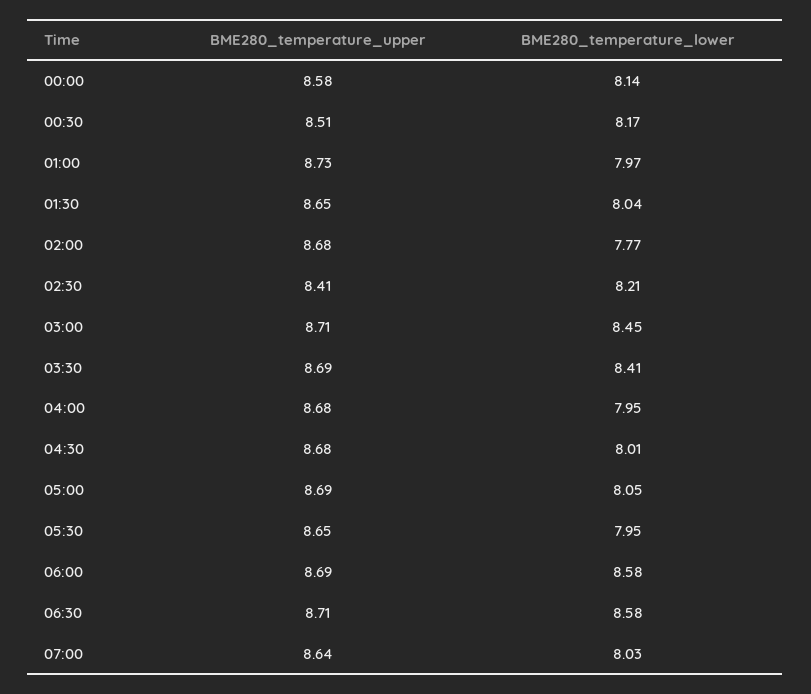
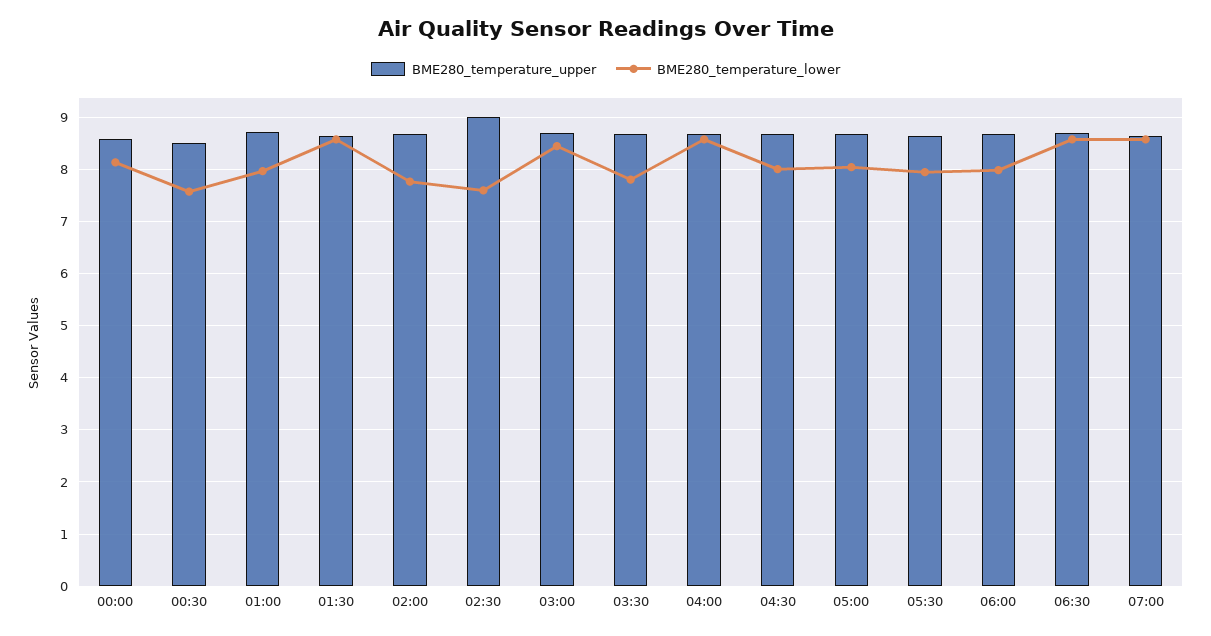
BME280_temperature_lower, 00:30: 8.17 -> 7.6
BME280_temperature_lower, 01:30: 8.04 -> 8.6
BME280_temperature_upper, 02:30: 8.41 -> 9
BME280_temperature_lower, 02:30: 8.21 -> 7.6
BME280_temperature_lower, 03:30: 8.41 -> 7.8
BME280_temperature_lower, 04:00: 7.95 -> 8.6
BME280_temperature_lower, 06:00: 8.58 -> 8
BME280_temperature_lower, 07:00: 8.03 -> 8.6

